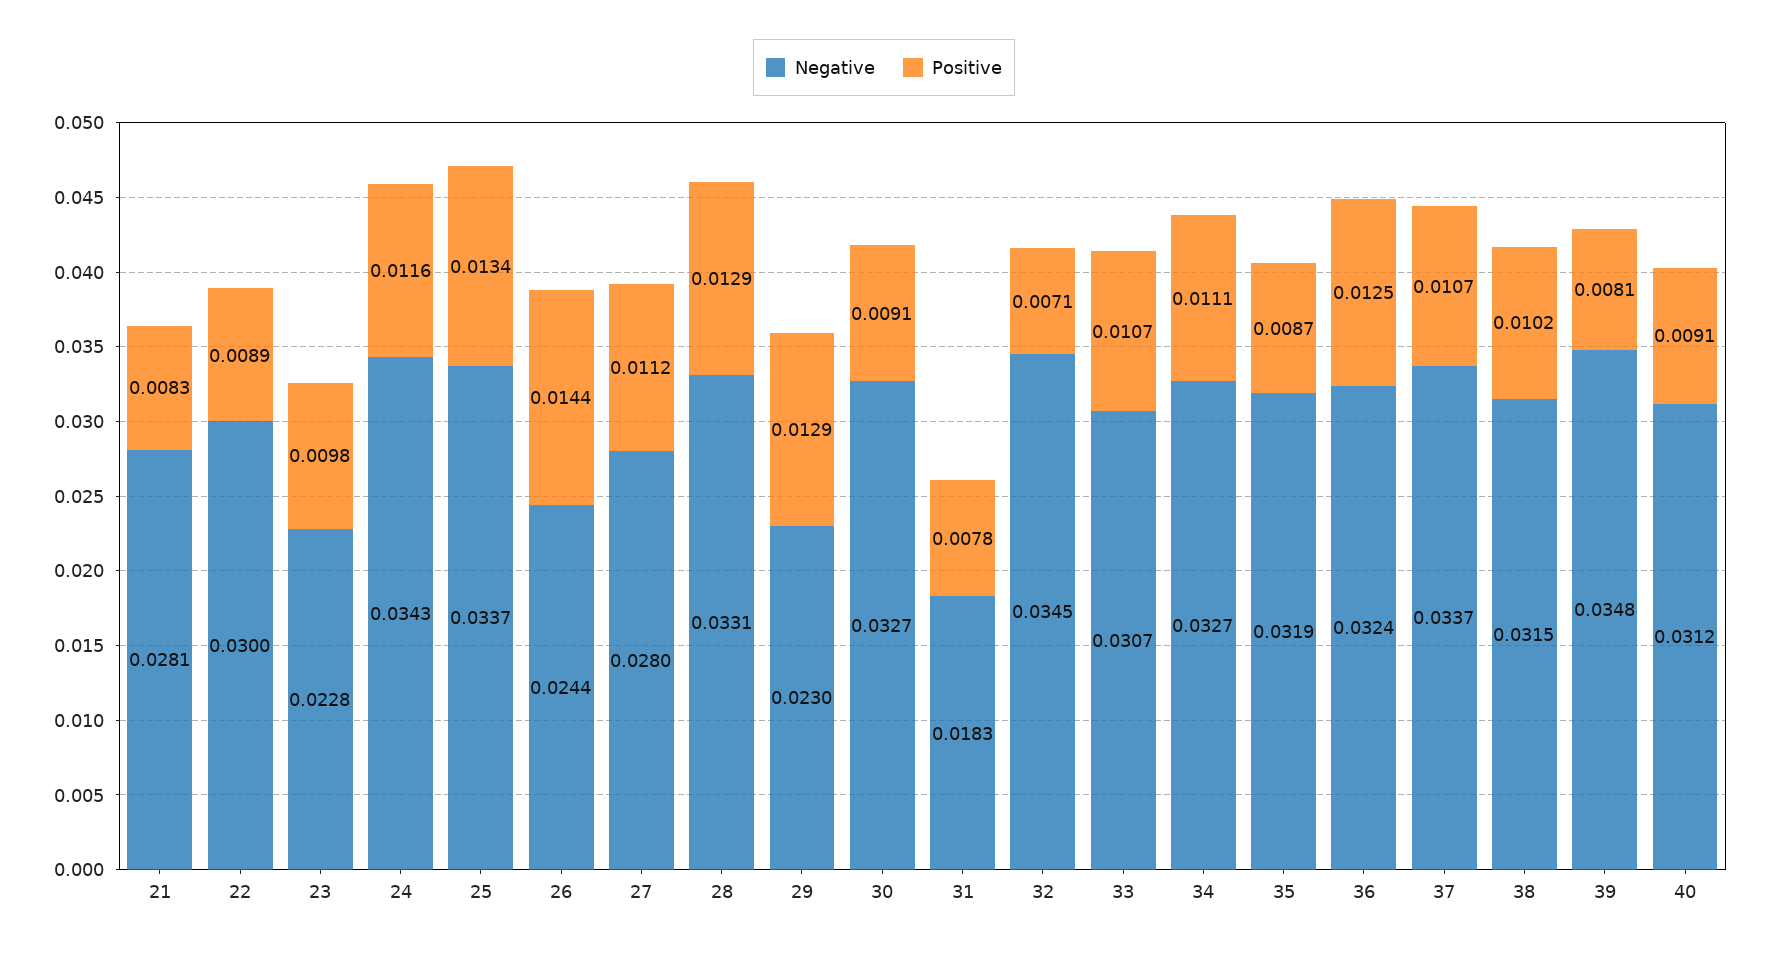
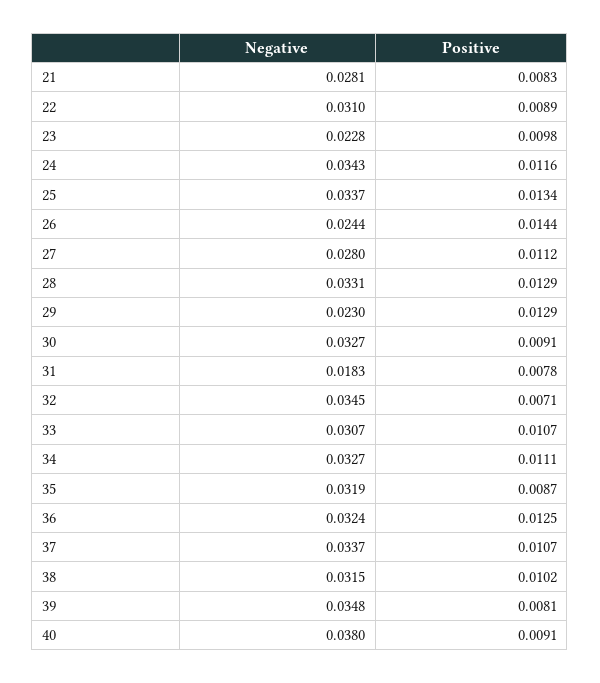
Negative, 22: 0.03 -> 0.031
Negative, 40: 0.0312 -> 0.038

